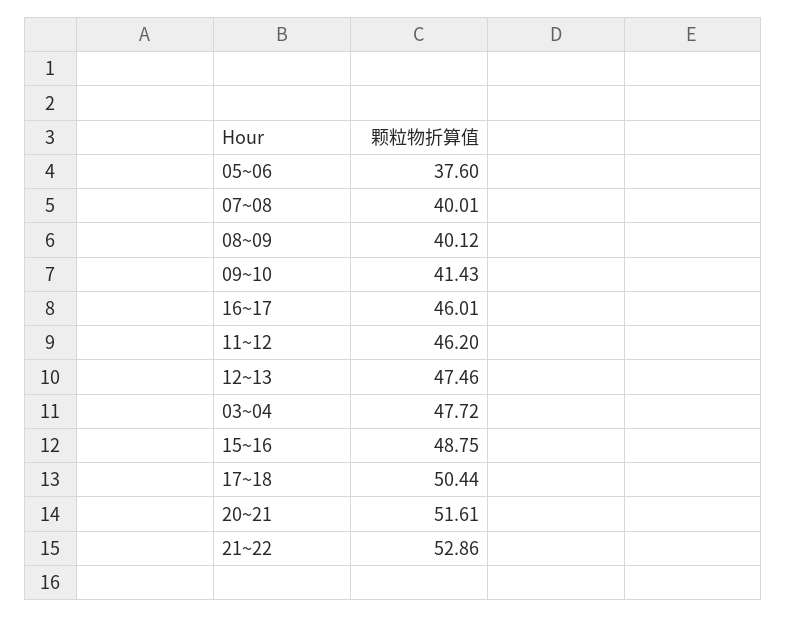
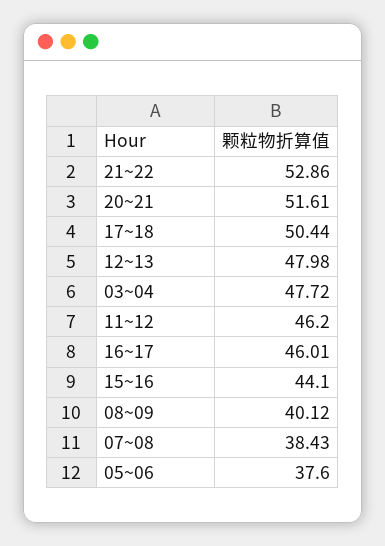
07~08: 40.01 -> 38.43
09~10: 41.43 -> none
12~13: 47.46 -> 47.98
15~16: 48.75 -> 44.1

